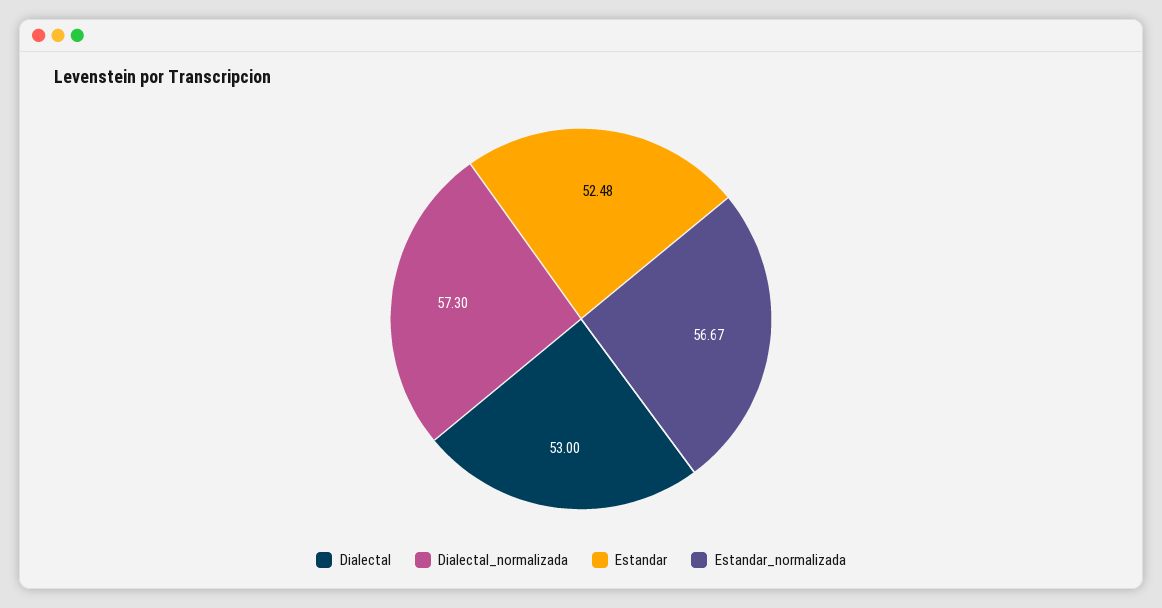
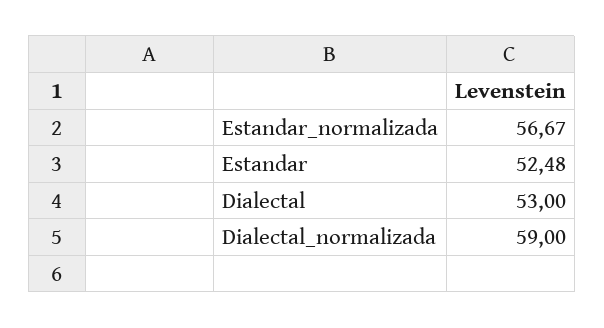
Dialectal_normalizada: 57.3 -> 59

